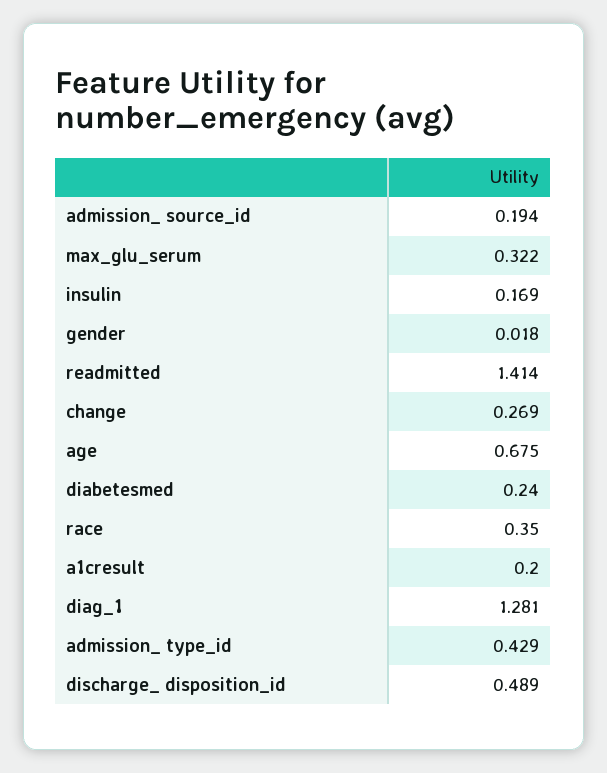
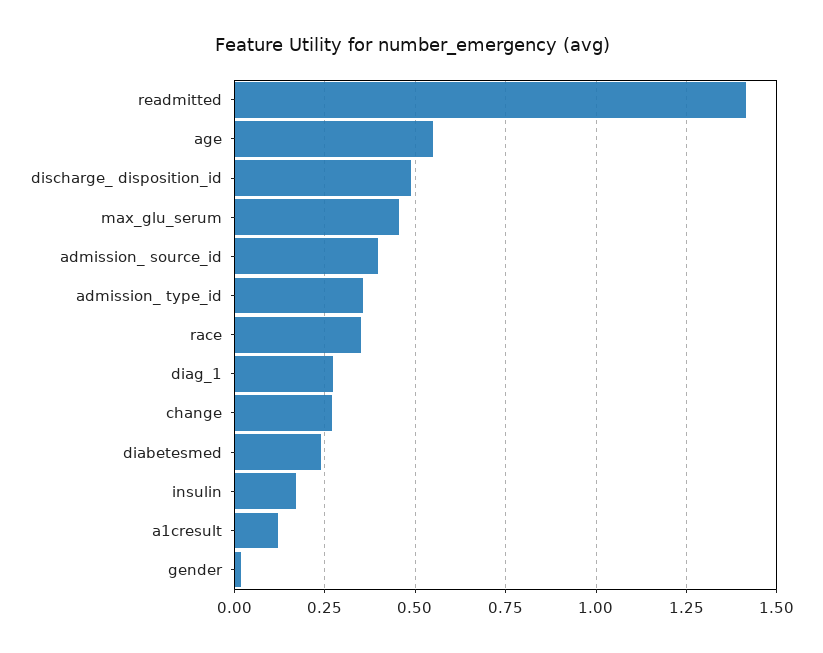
admission_ source_id: 0.194 -> 0.4
max_glu_serum: 0.322 -> 0.45
age: 0.675 -> 0.55
a1cresult: 0.2 -> 0.125
diag_1: 1.281 -> 0.275
admission_ type_id: 0.429 -> 0.35

